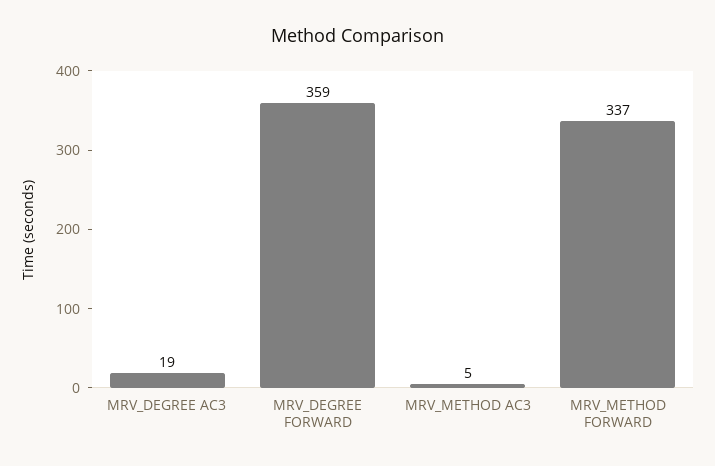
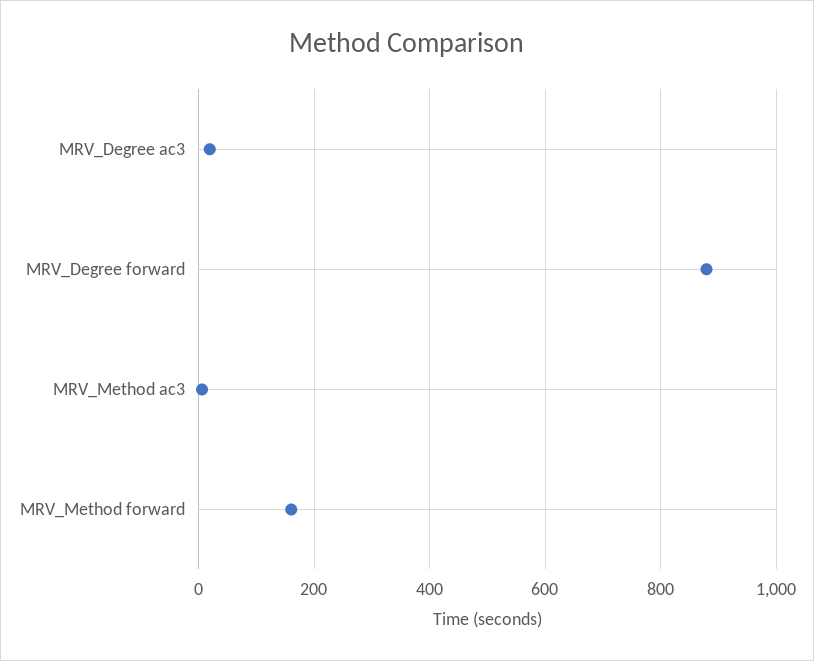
MRV_DEGREE FORWARD: 359 -> 880
MRV_METHOD FORWARD: 337 -> 160

